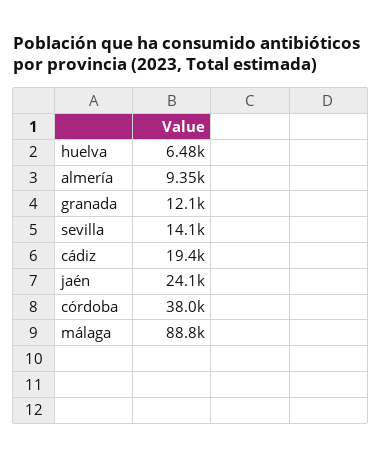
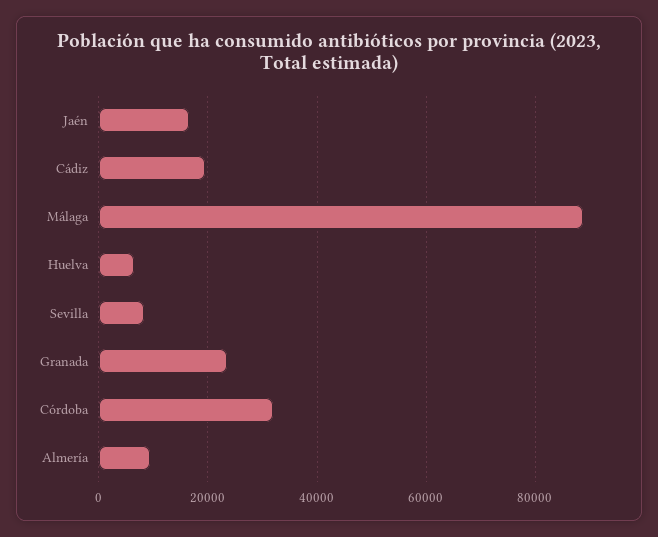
granada: 12100 -> 24000
sevilla: 14100 -> 8000
jaén: 24100 -> 16000
córdoba: 38000 -> 32000

